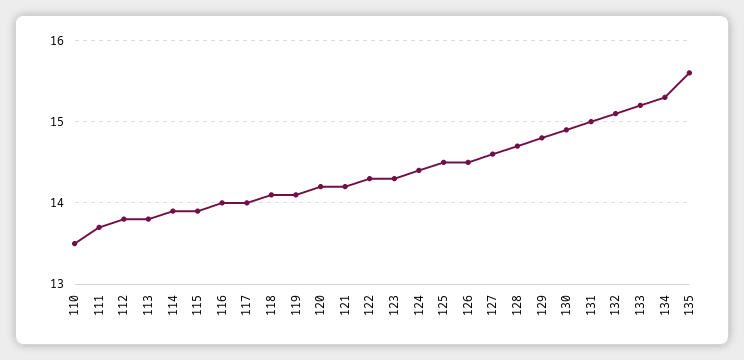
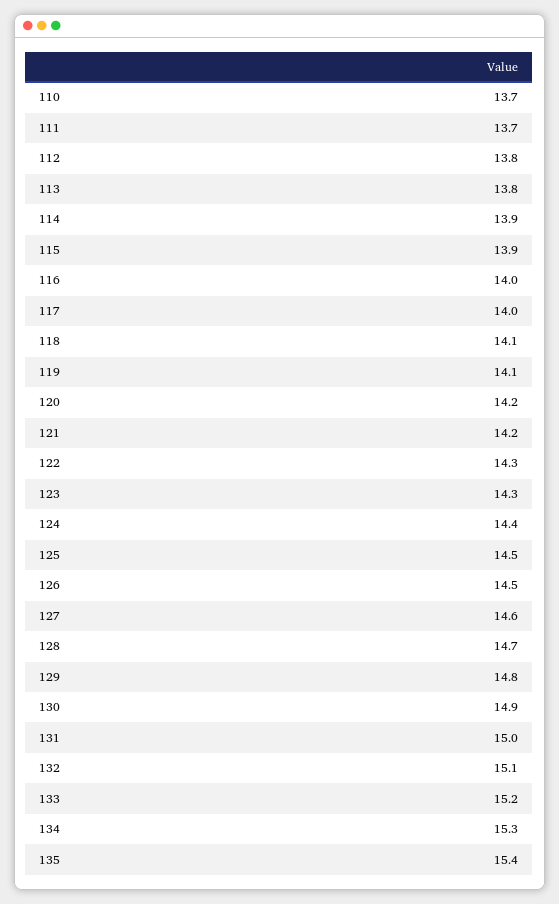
110: 13.5 -> 13.7
135: 15.6 -> 15.4

